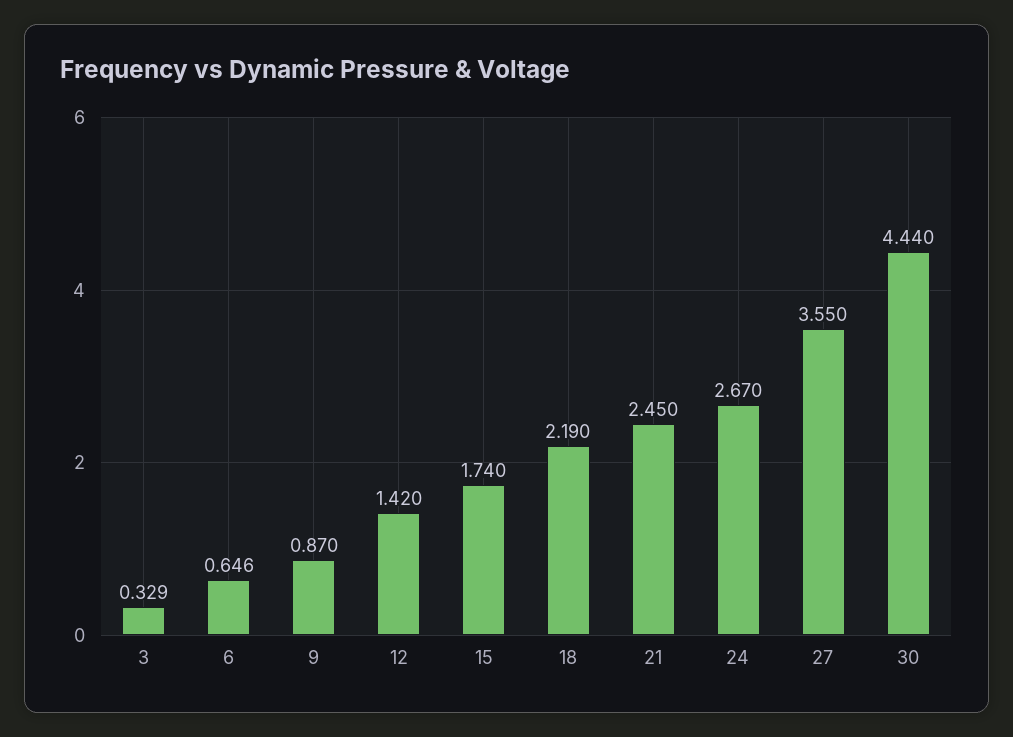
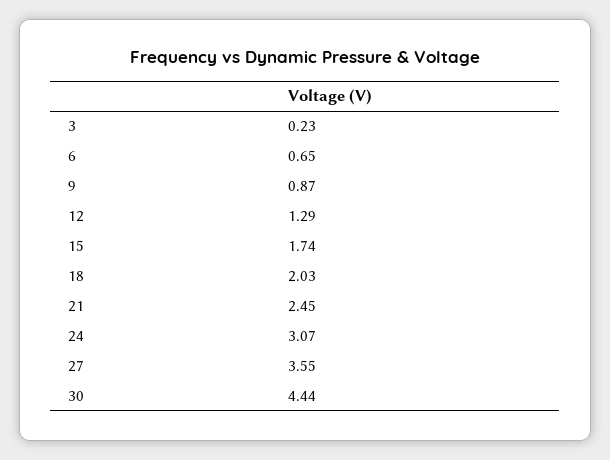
3: 0.329 -> 0.23
12: 1.42 -> 1.29
18: 2.19 -> 2.03
24: 2.67 -> 3.07

